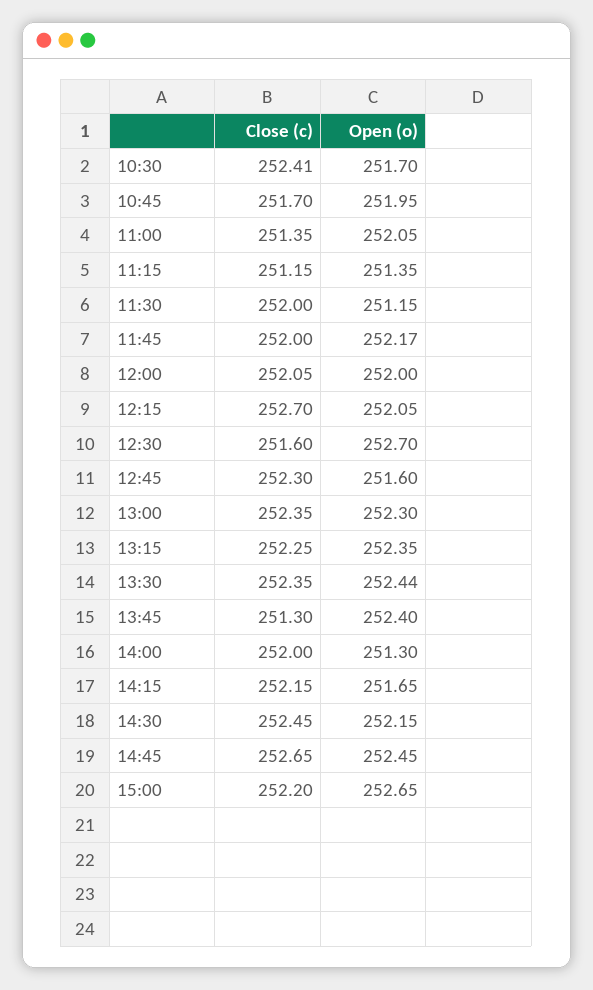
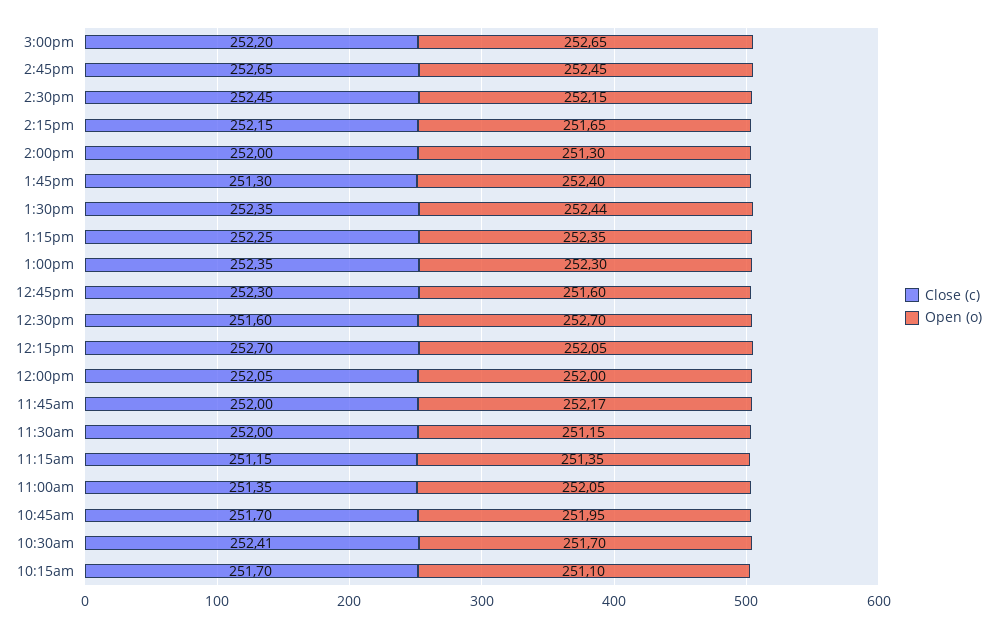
Close (c), 10:15am: none -> 251.7
Open (o), 10:15am: none -> 251.1

